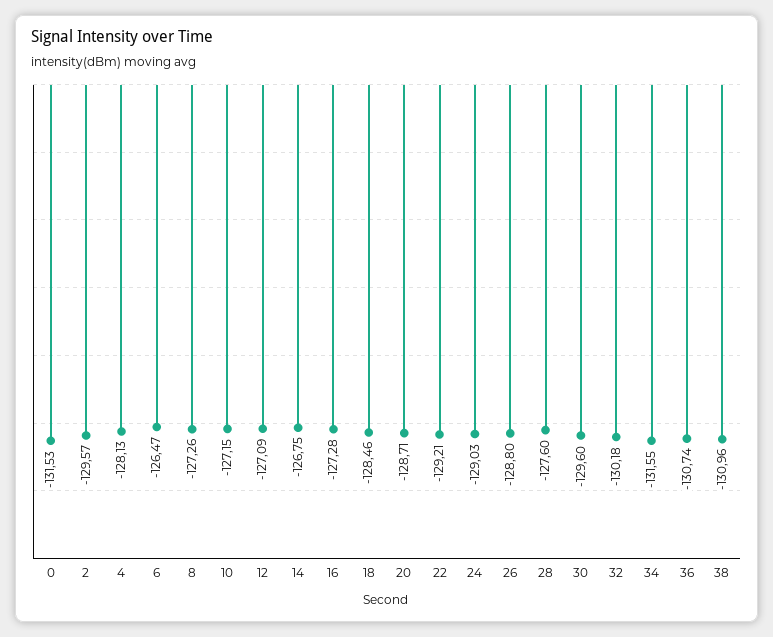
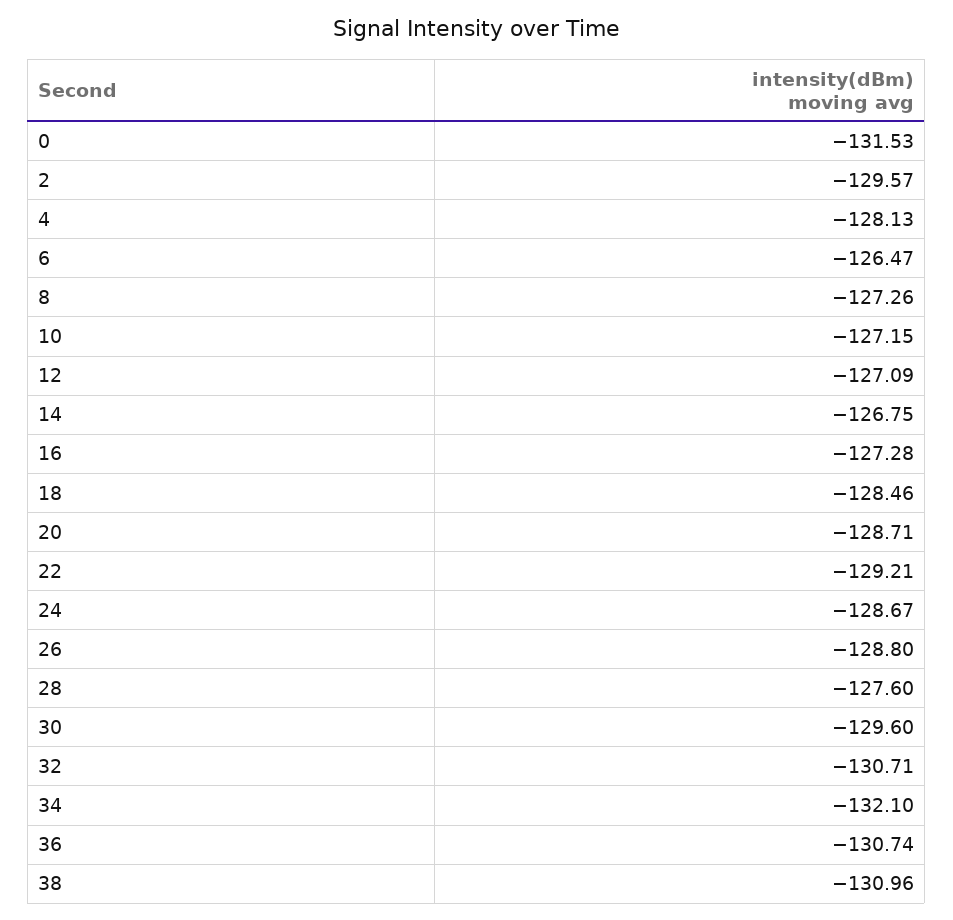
24: -129.03 -> -128.67
32: -130.18 -> -130.71
34: -131.55 -> -132.1

